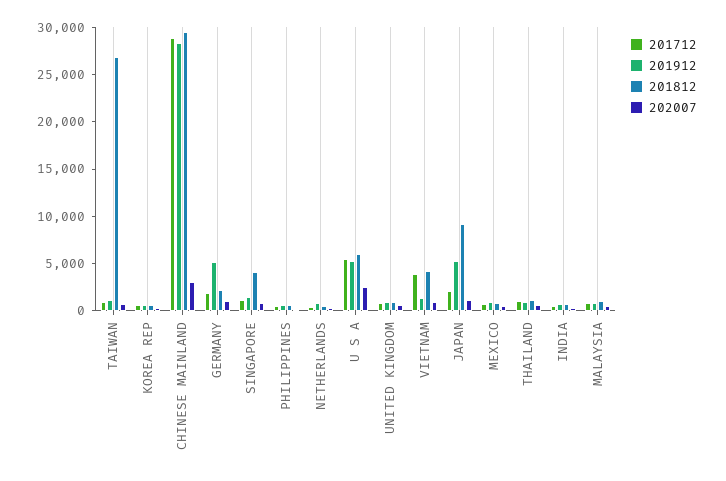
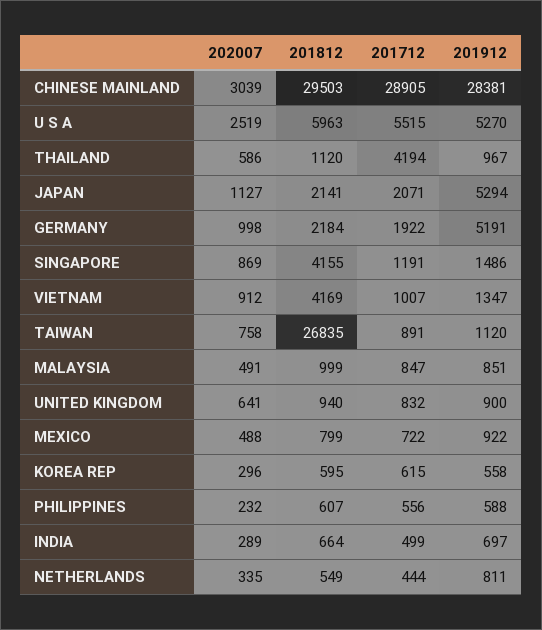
201712, VIETNAM: 4000 -> 1007
201812, JAPAN: 9000 -> 2141
201712, THAILAND: 1000 -> 4194

